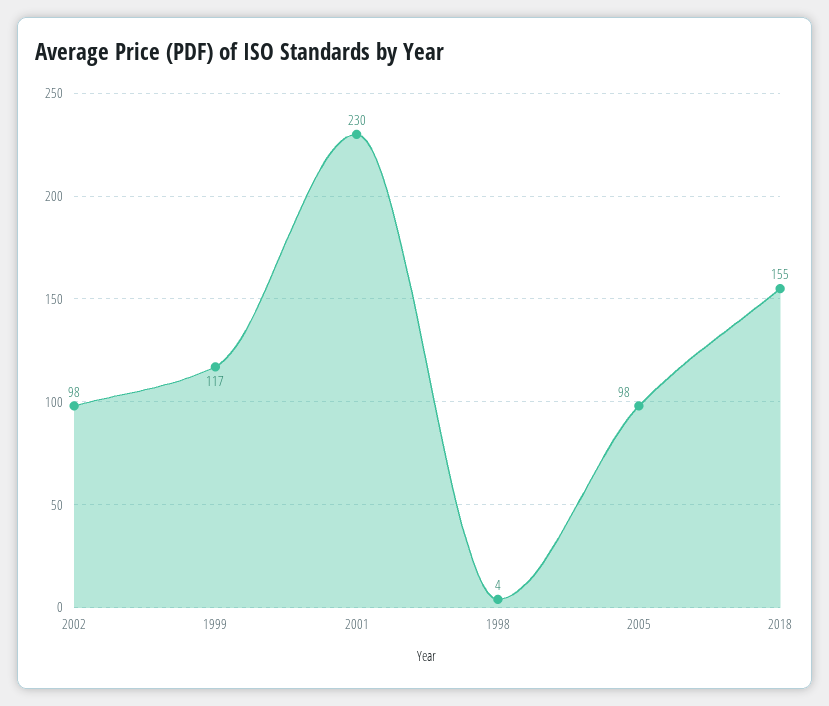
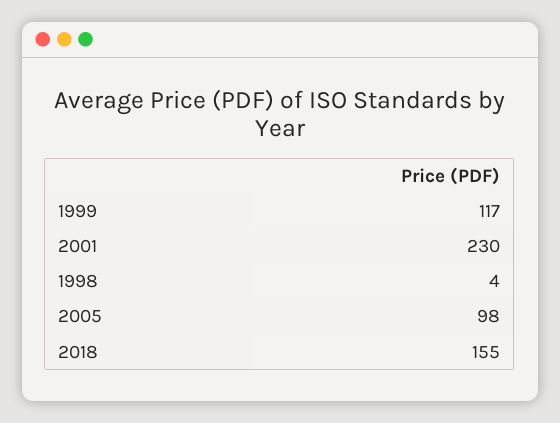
2002: 98 -> none

